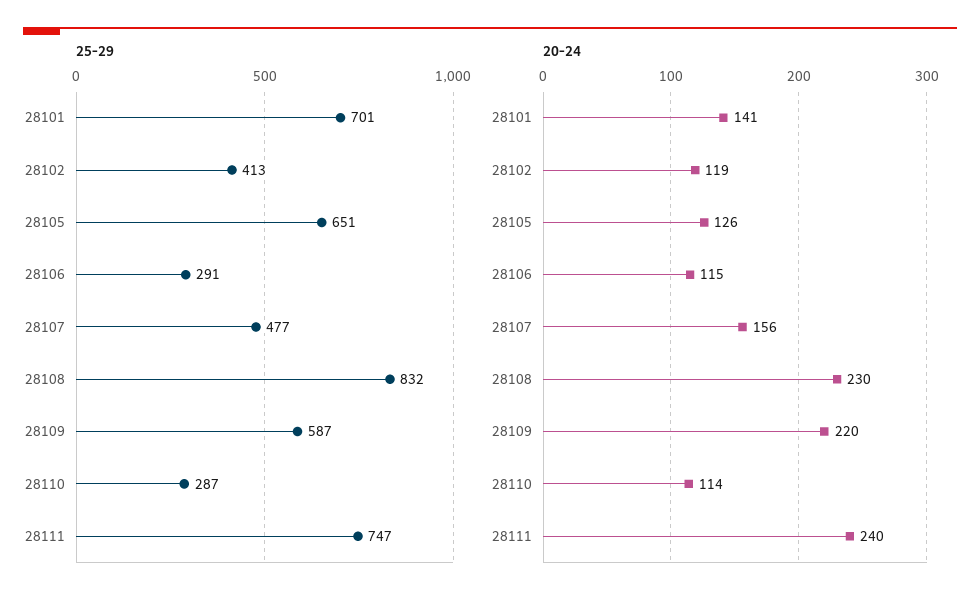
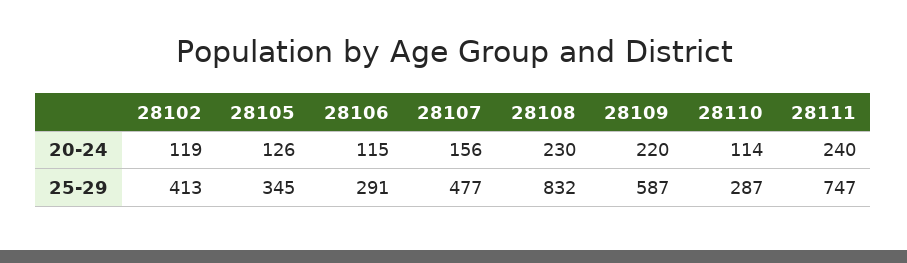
25-29, 28101: 701 -> none
25-29, 28105: 651 -> 345
20-24, 28101: 141 -> none

